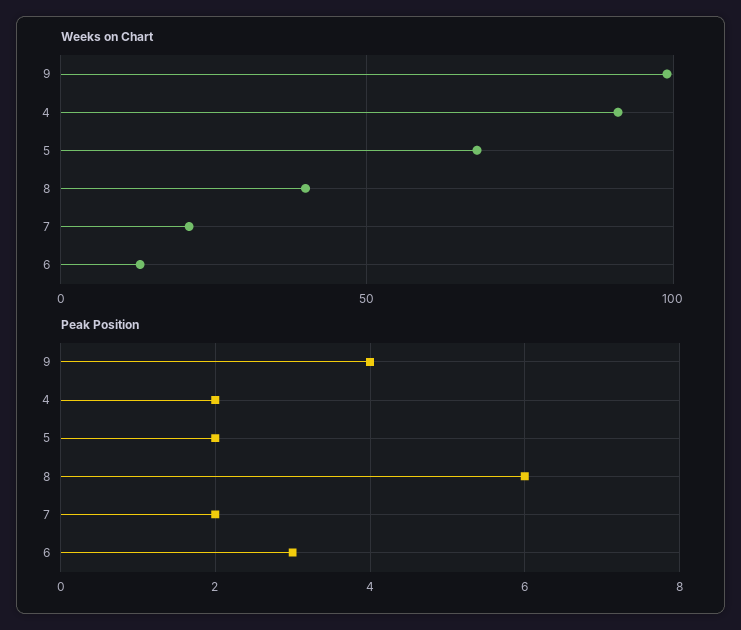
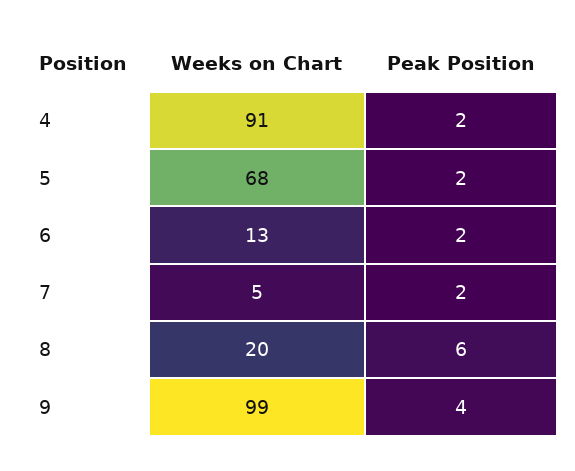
Weeks on Chart, 8: 40 -> 20
Weeks on Chart, 7: 20 -> 5
Peak Position, 6: 3 -> 2

